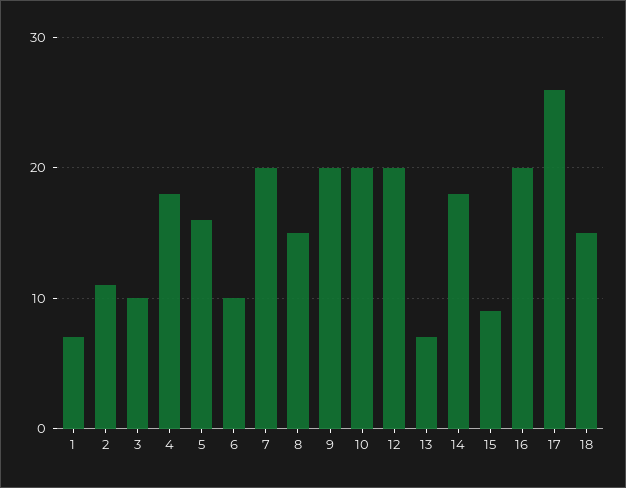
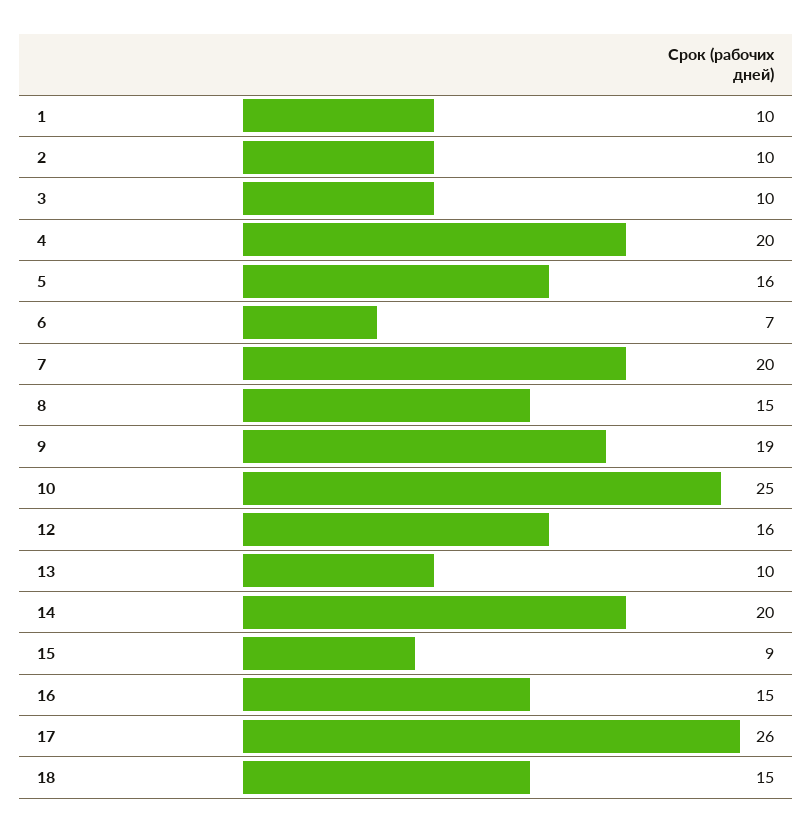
1: 7 -> 10
2: 11 -> 10
4: 18 -> 20
6: 10 -> 7
9: 20 -> 19
10: 20 -> 25
12: 20 -> 16
13: 7 -> 10
14: 18 -> 20
16: 20 -> 15

